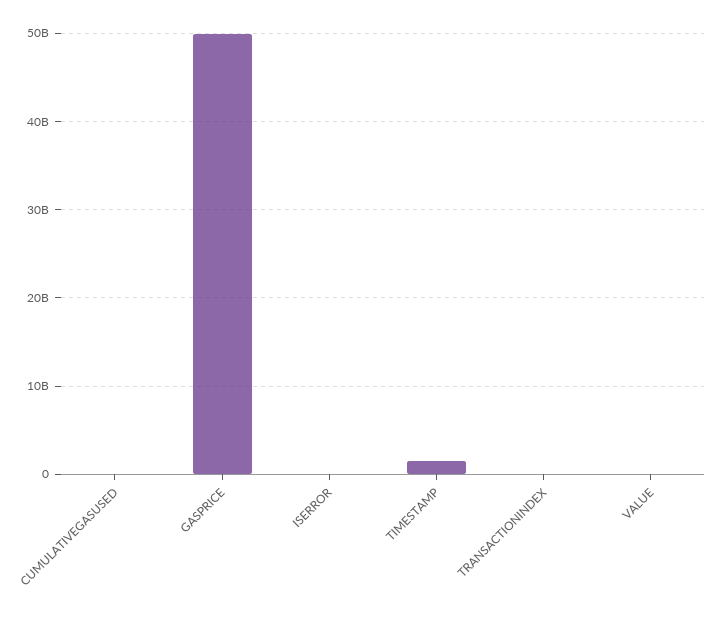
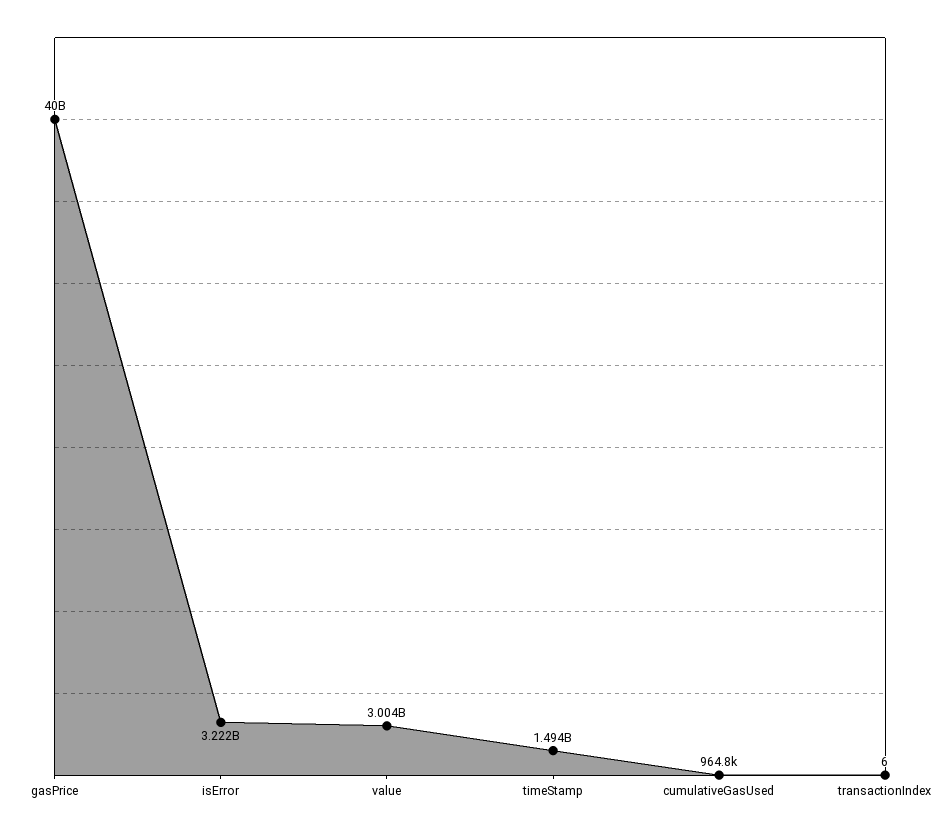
GASPRICE: 50000000000 -> 40000000000
ISERROR: 0 -> 3222000000
VALUE: 0 -> 3004000000

